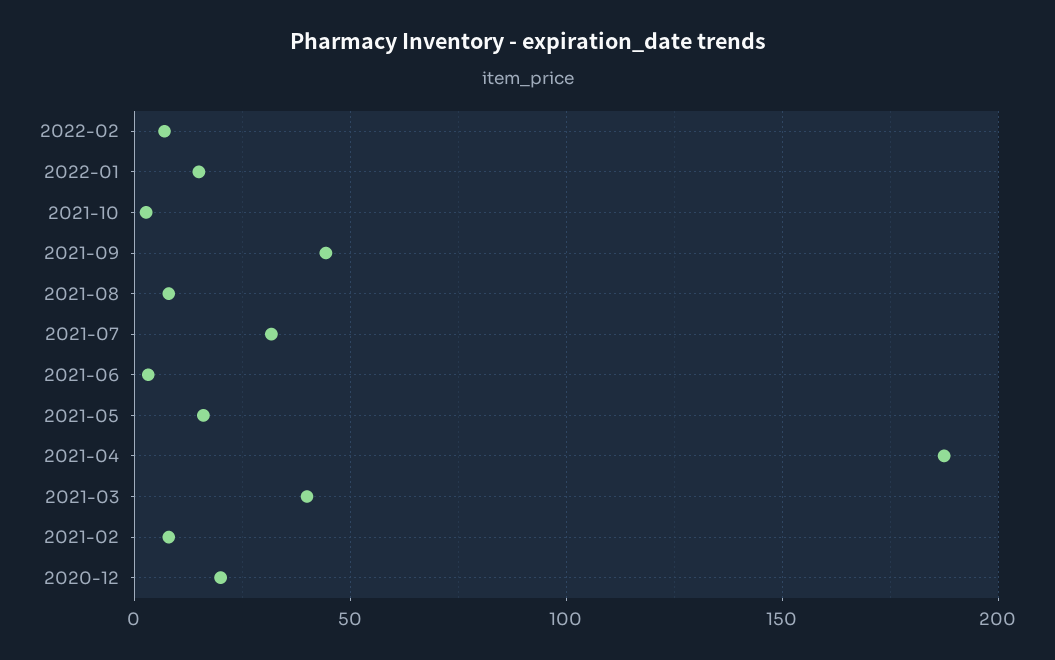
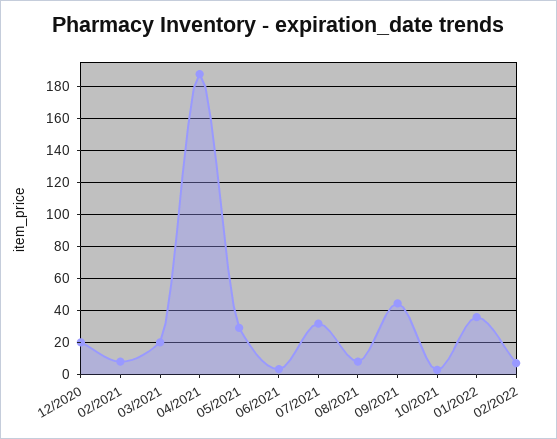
2022-01: 15 -> 35
2021-05: 15 -> 30
2021-03: 40 -> 20

